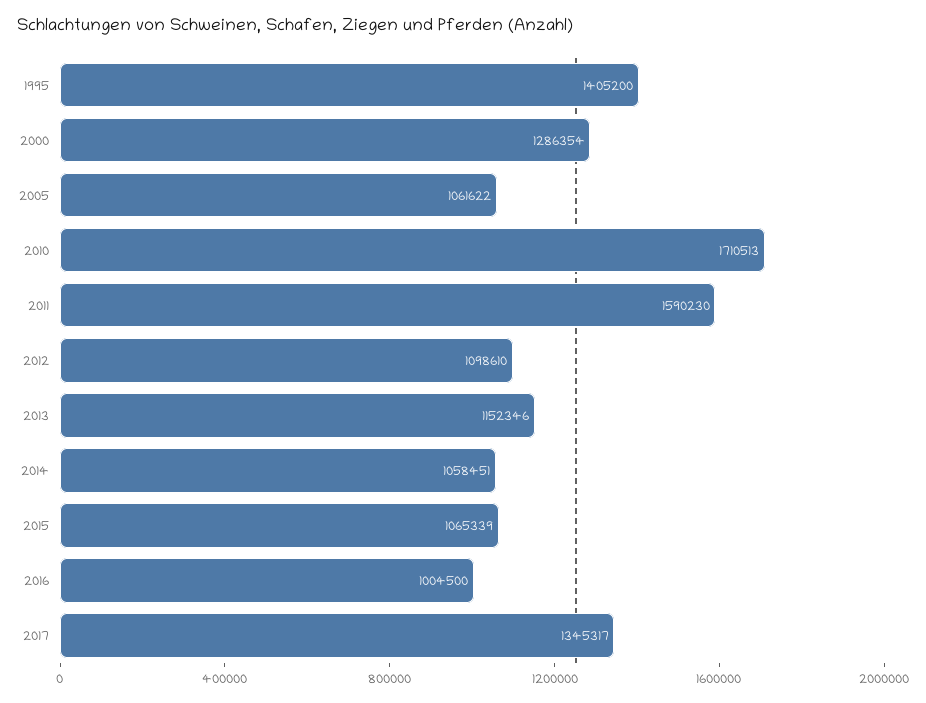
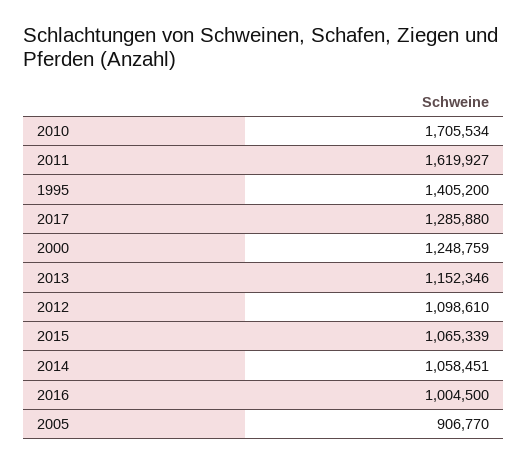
2000: 1286354 -> 1248759
2005: 1061622 -> 906770
2010: 1710513 -> 1705534
2011: 1590230 -> 1619927
2017: 1345317 -> 1285880

